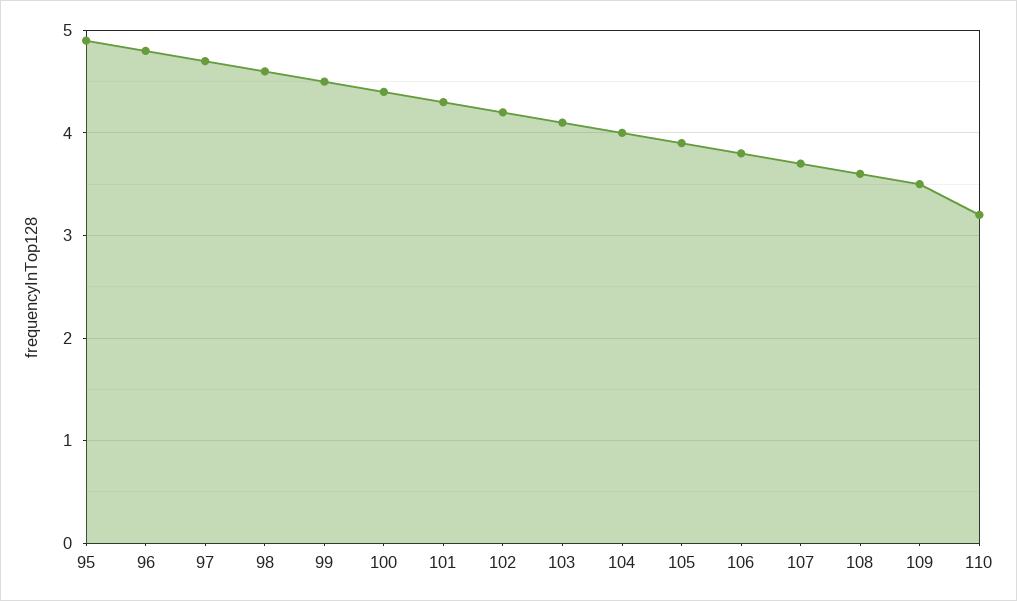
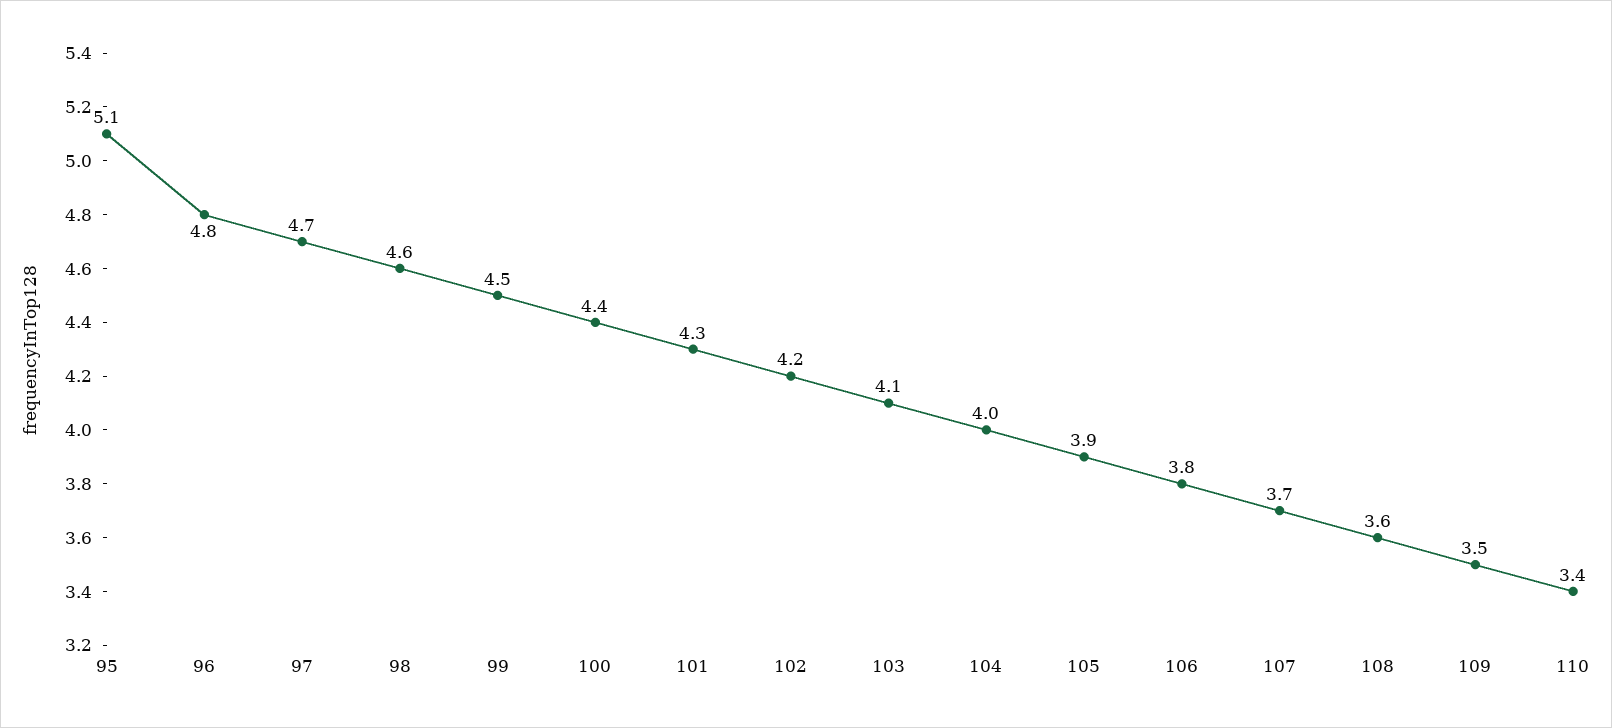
95: 4.9 -> 5.1
110: 3.2 -> 3.4

